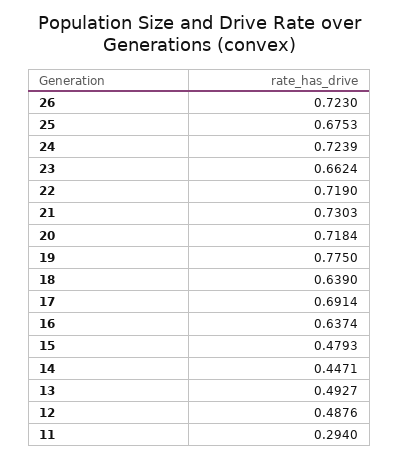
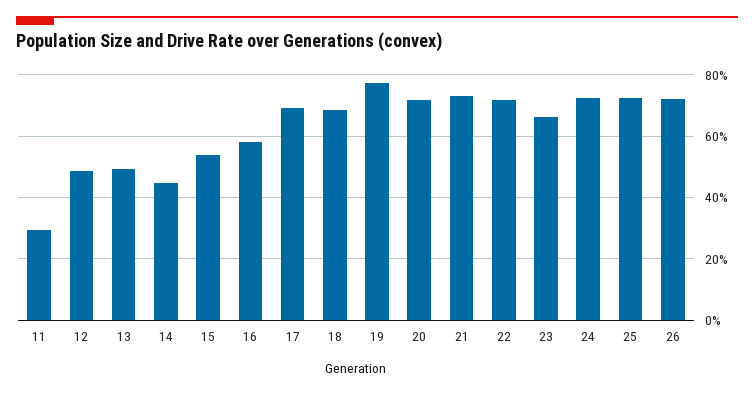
25: 0.6753 -> 0.72
18: 0.639 -> 0.68
16: 0.6374 -> 0.58
15: 0.4793 -> 0.54

